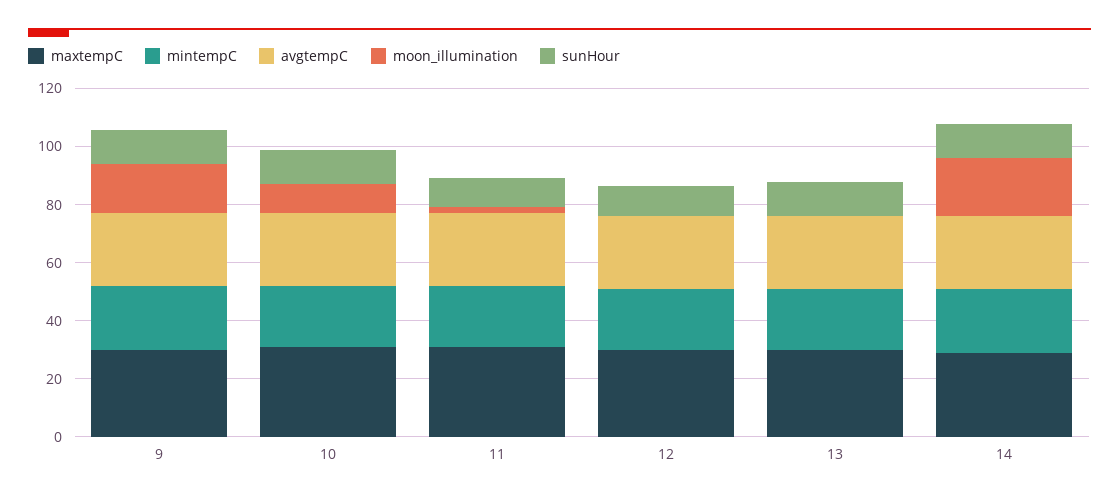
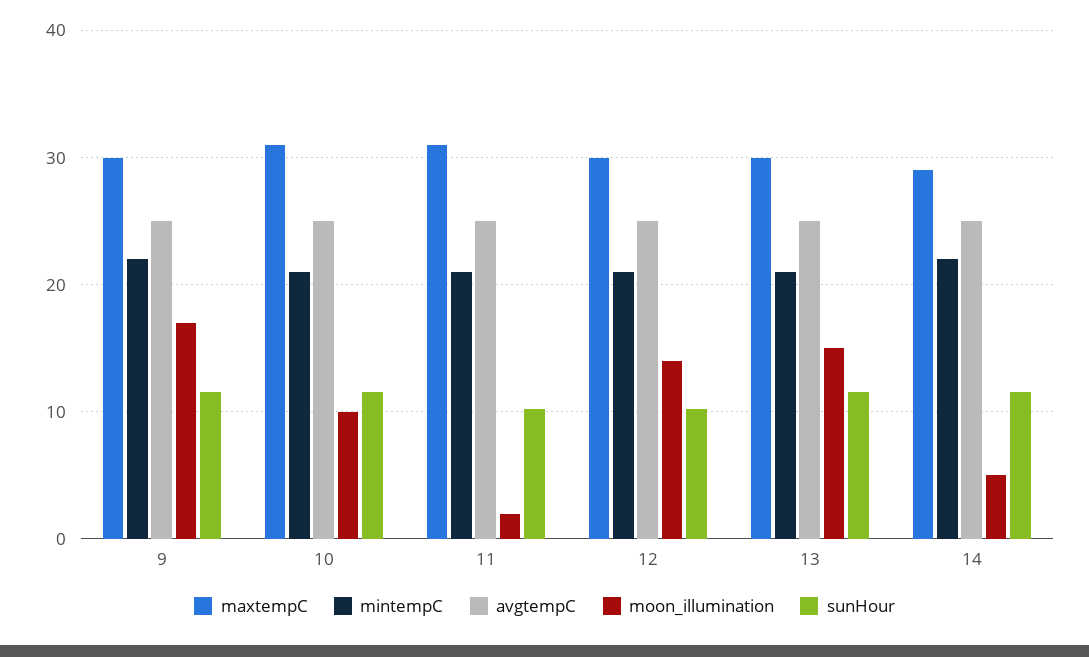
moon_illumination, 12: 0 -> 14
moon_illumination, 13: 0 -> 15
moon_illumination, 14: 20 -> 5

